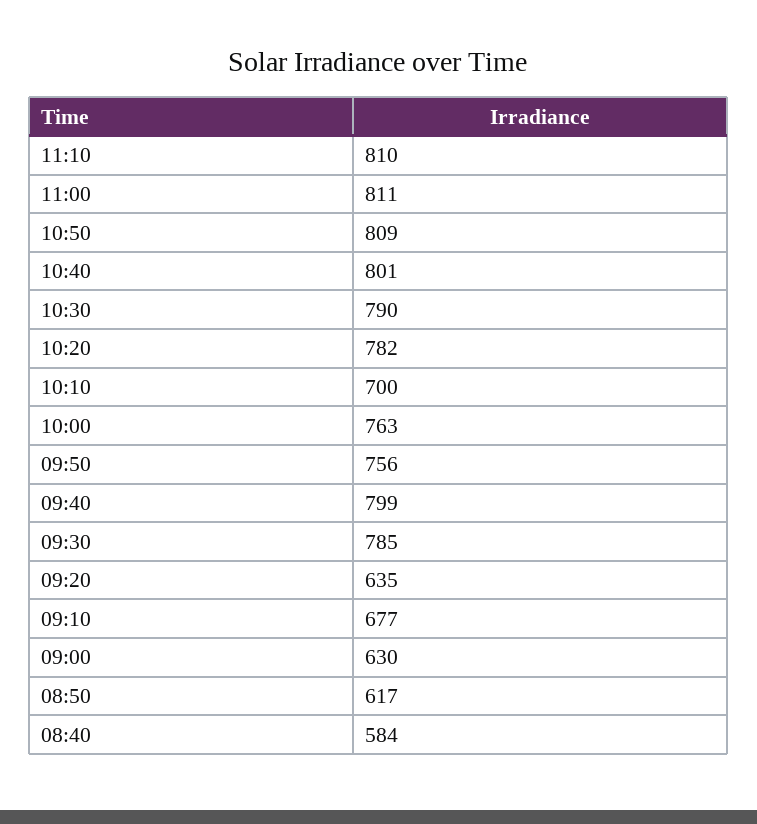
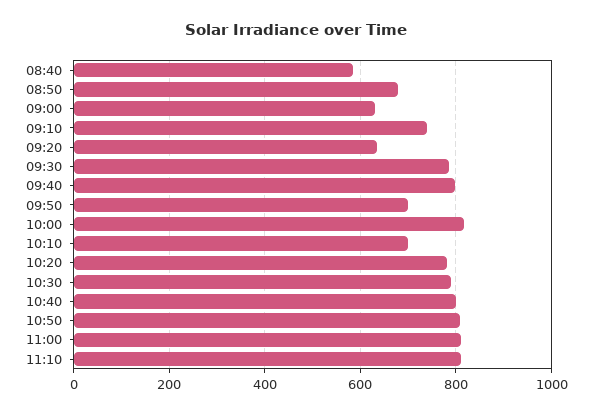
10:00: 763 -> 820
09:50: 756 -> 700
09:10: 677 -> 740
08:50: 617 -> 680

